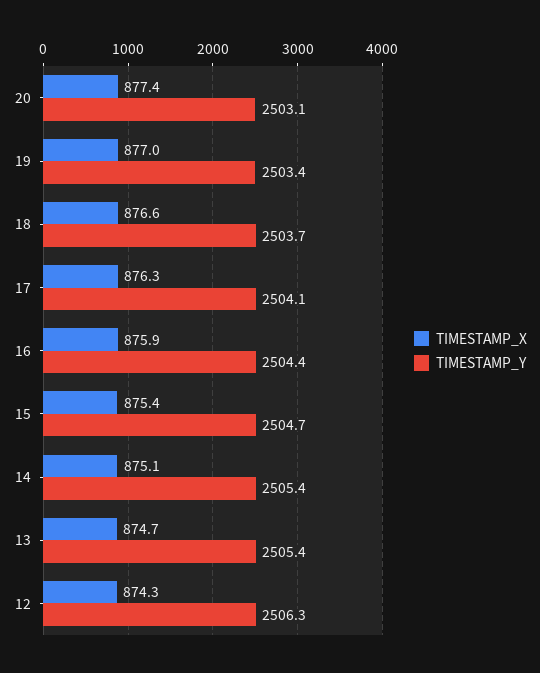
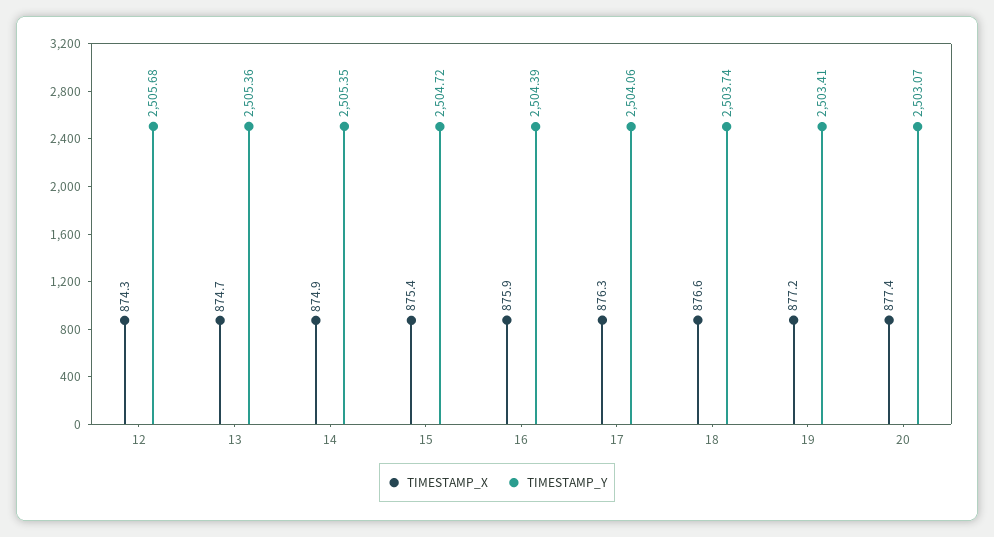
TIMESTAMP_X, 19: 877 -> 877.2
TIMESTAMP_X, 14: 875.1 -> 874.9
TIMESTAMP_Y, 12: 2506.3 -> 2505.68

